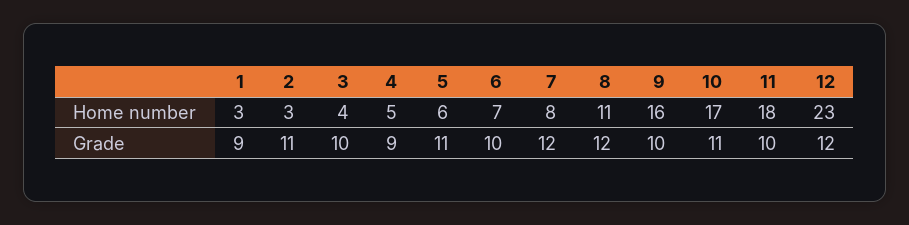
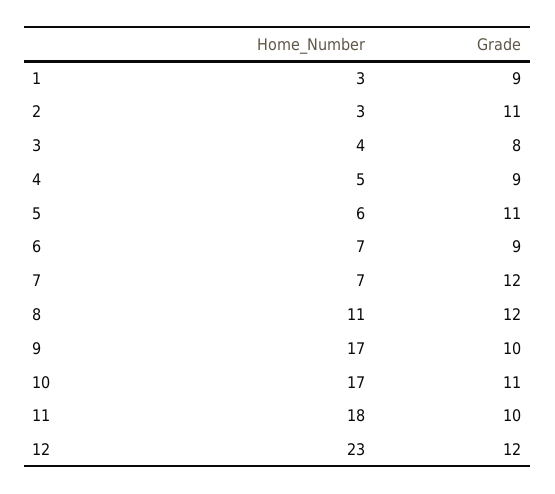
7, Home number: 8 -> 7
9, Home number: 16 -> 17
3, Grade: 10 -> 8
6, Grade: 10 -> 9

